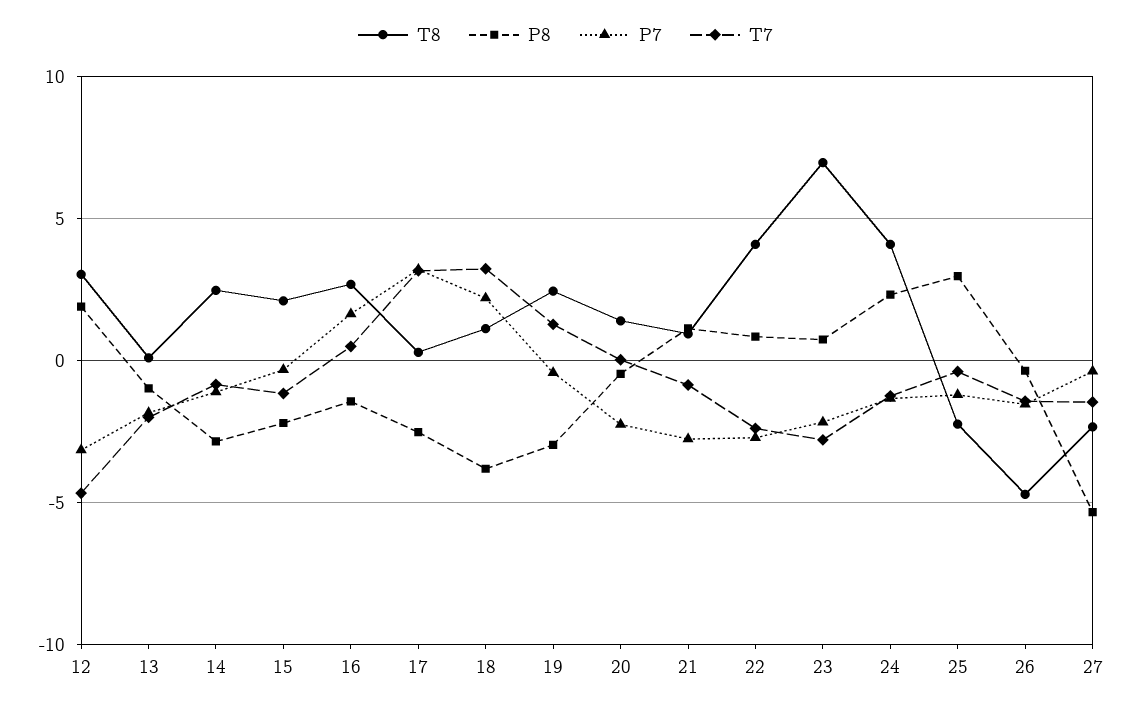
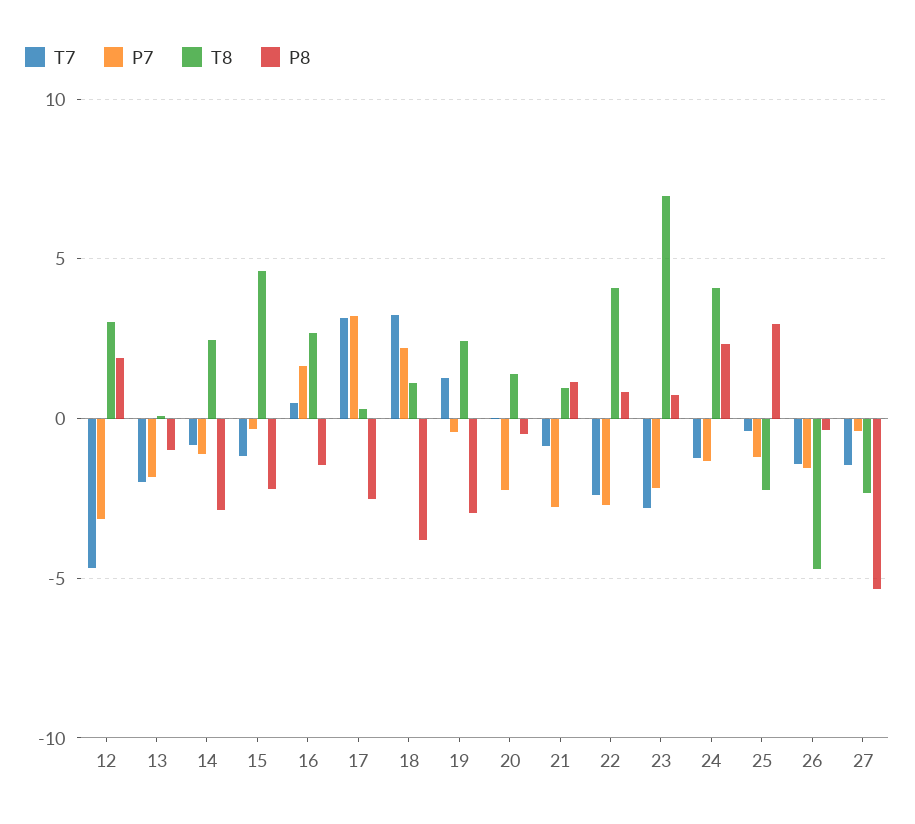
T8, 15: 2 -> 4.5

